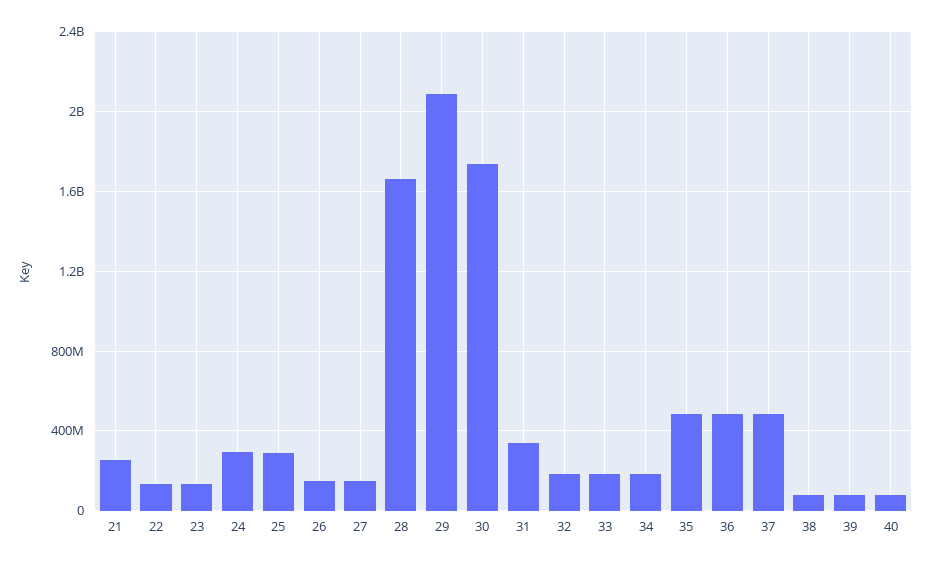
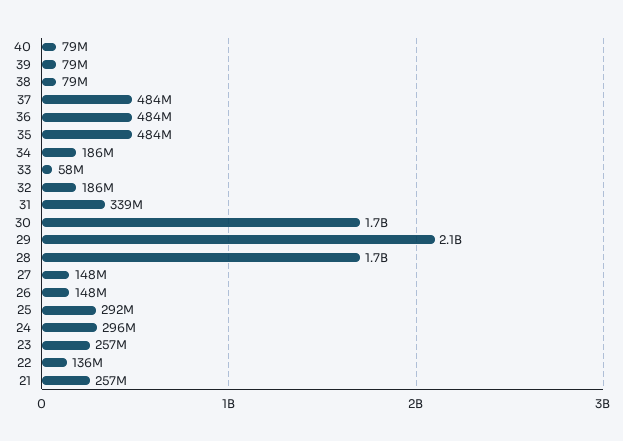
23: 150000000 -> 257000000
33: 200000000 -> 58000000

